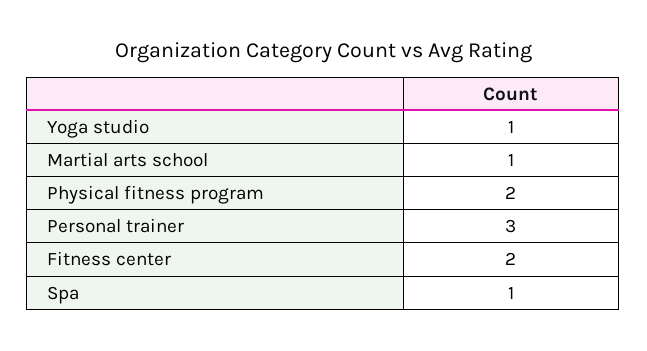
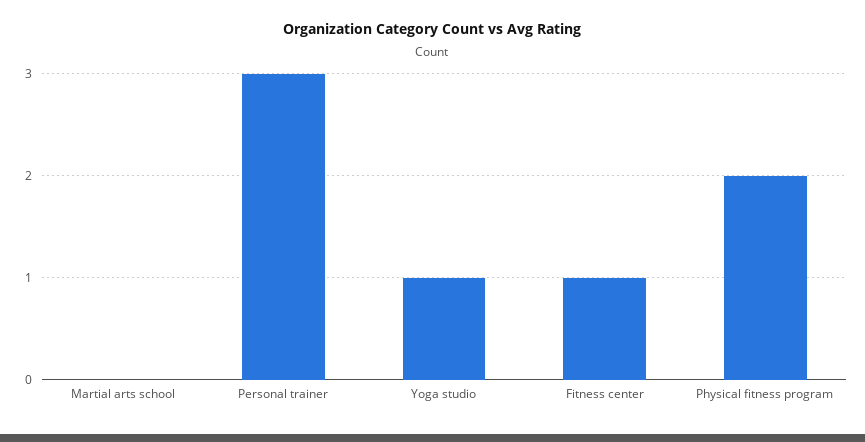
Martial arts school: 1 -> 0
Fitness center: 2 -> 1
Spa: 1 -> none

